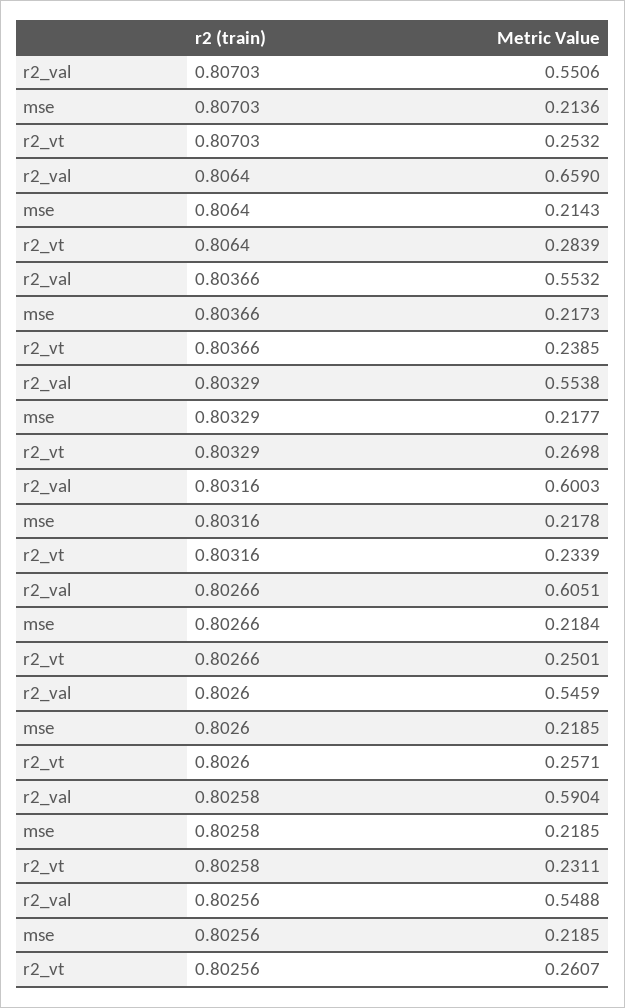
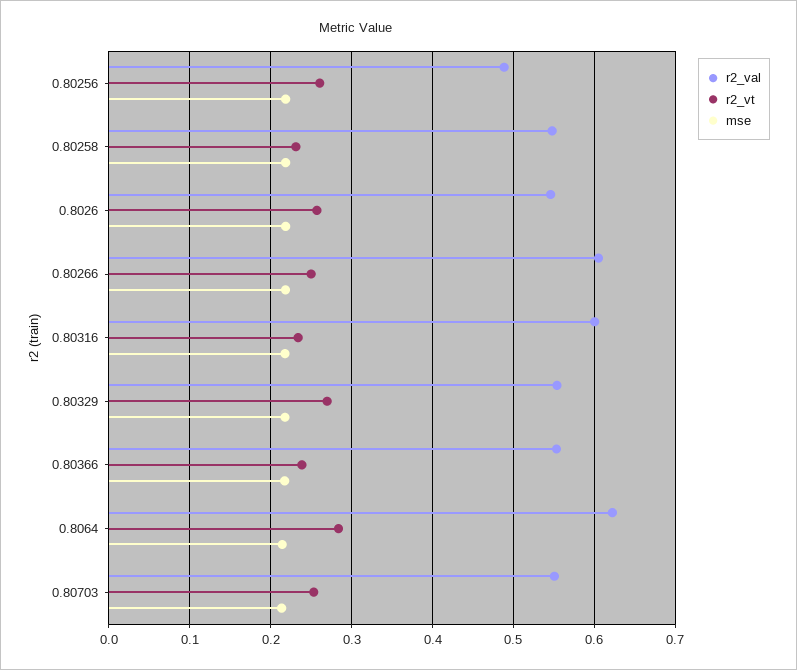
r2_val, 0.8064: 0.659 -> 0.62
r2_val, 0.80258: 0.5904 -> 0.55
r2_val, 0.80256: 0.5488 -> 0.49

